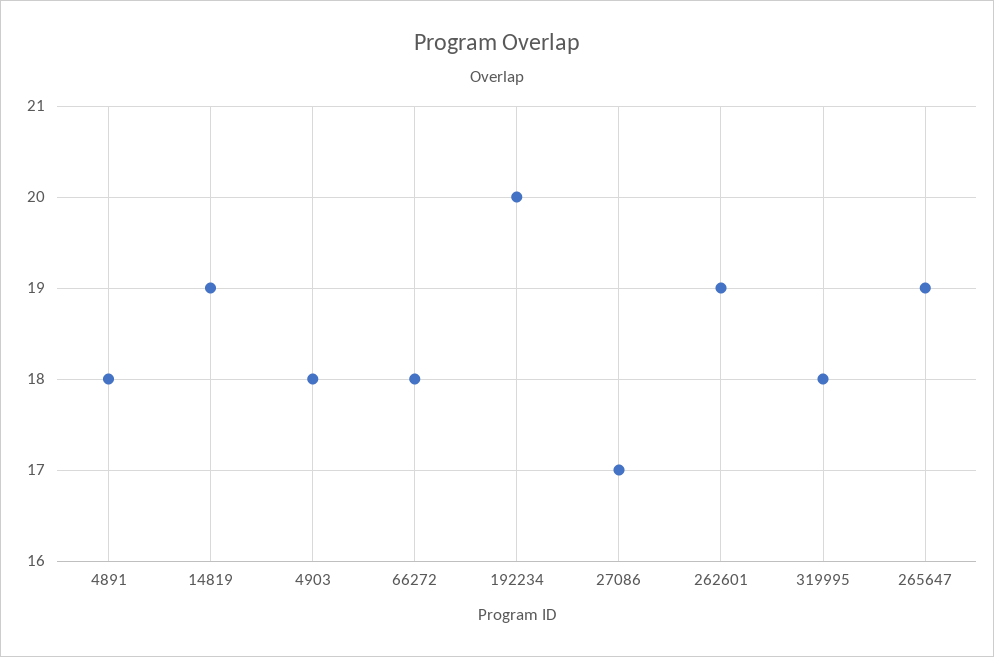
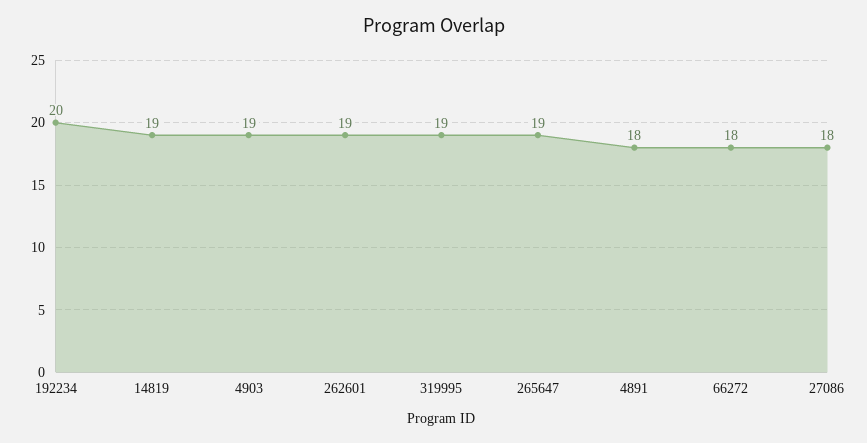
4903: 18 -> 19
27086: 17 -> 18
319995: 18 -> 19

